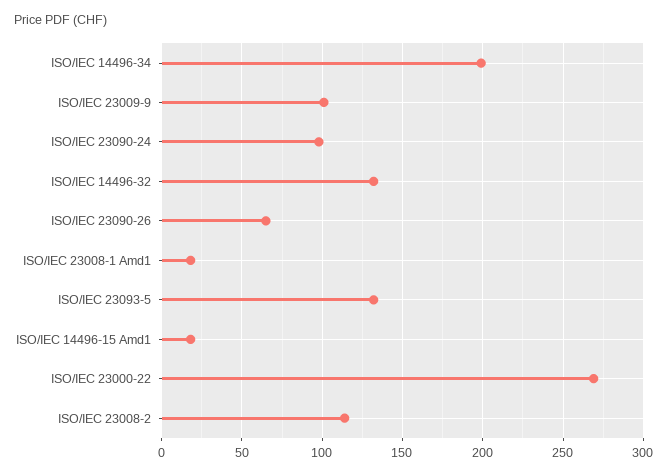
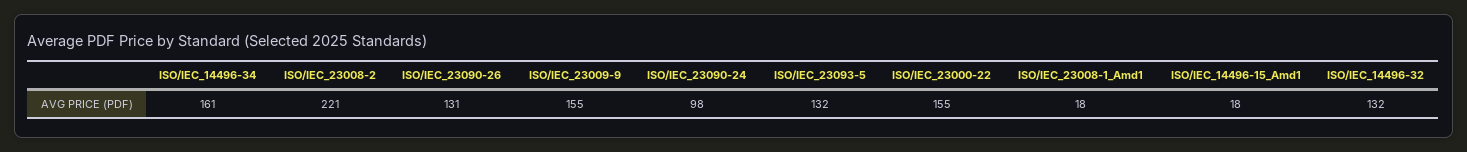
ISO/IEC 14496-34: 200 -> 161
ISO/IEC 23009-9: 100 -> 155
ISO/IEC 23090-26: 65 -> 131
ISO/IEC 23000-22: 270 -> 155
ISO/IEC 23008-2: 115 -> 221

